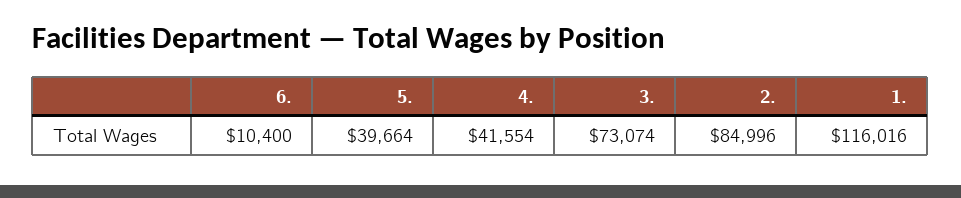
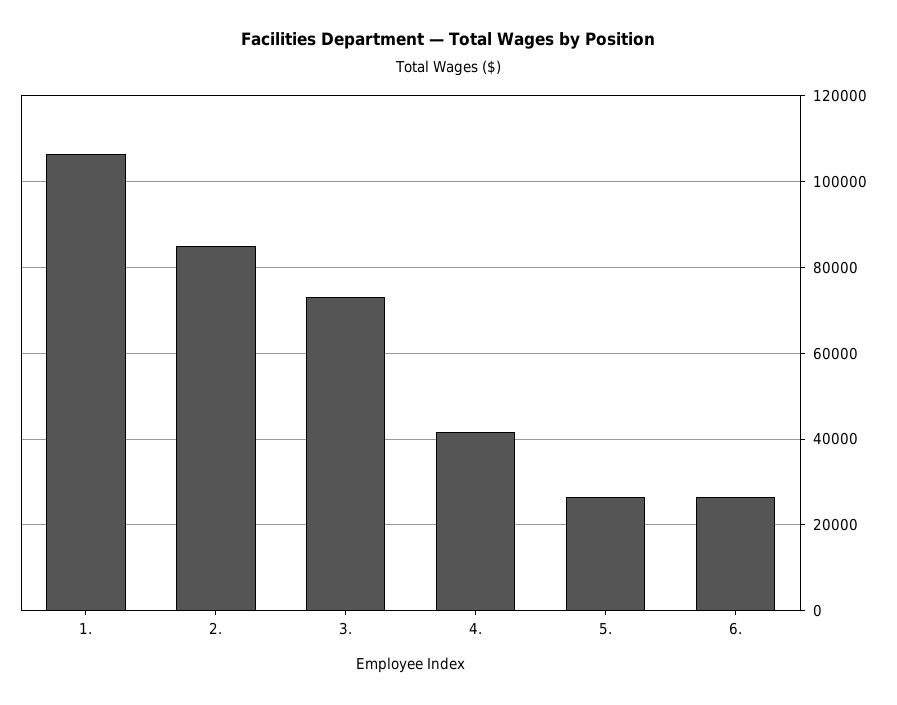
6.: 10400 -> 26000
5.: 39664 -> 26000
1.: 116016 -> 106000

